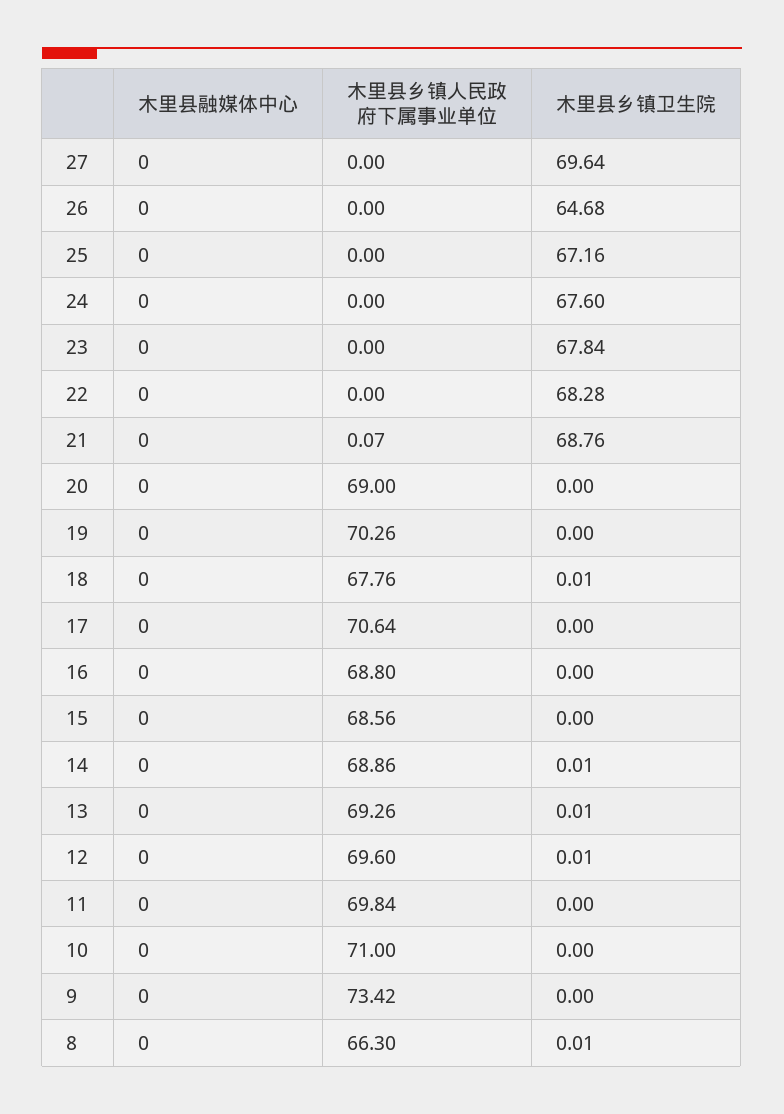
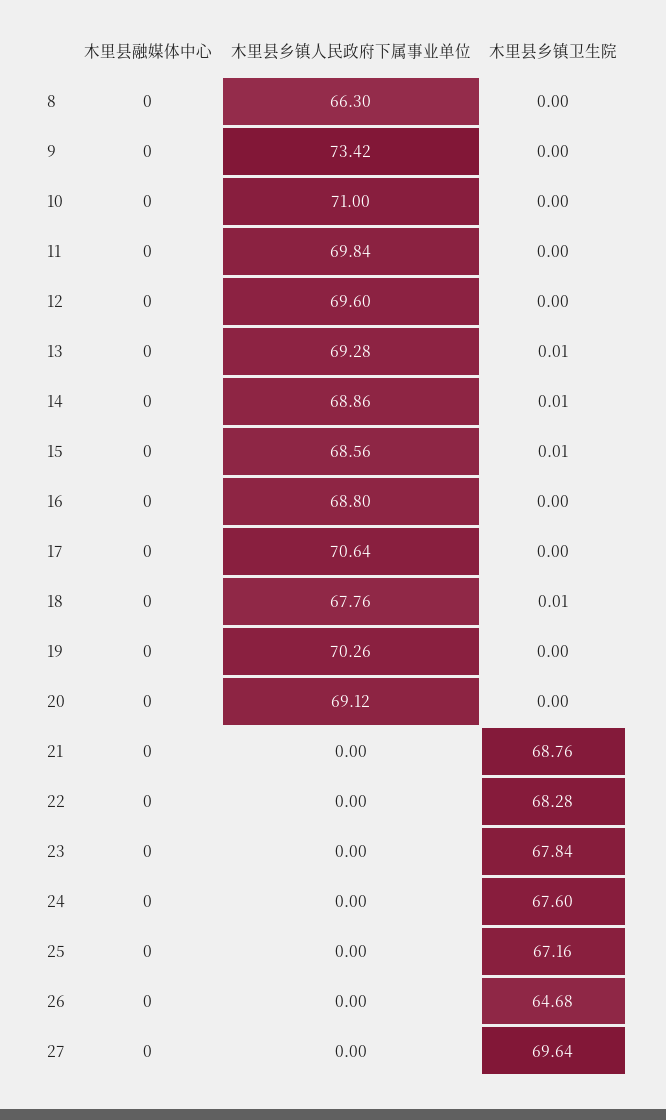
木里县乡镇人民政府下属事业单位, 21: 0.07 -> 0
木里县乡镇人民政府下属事业单位, 20: 69 -> 69.12
木里县乡镇卫生院, 15: 0 -> 0.01
木里县乡镇人民政府下属事业单位, 13: 69.26 -> 69.28
木里县乡镇卫生院, 12: 0.01 -> 0
木里县乡镇卫生院, 8: 0.01 -> 0

